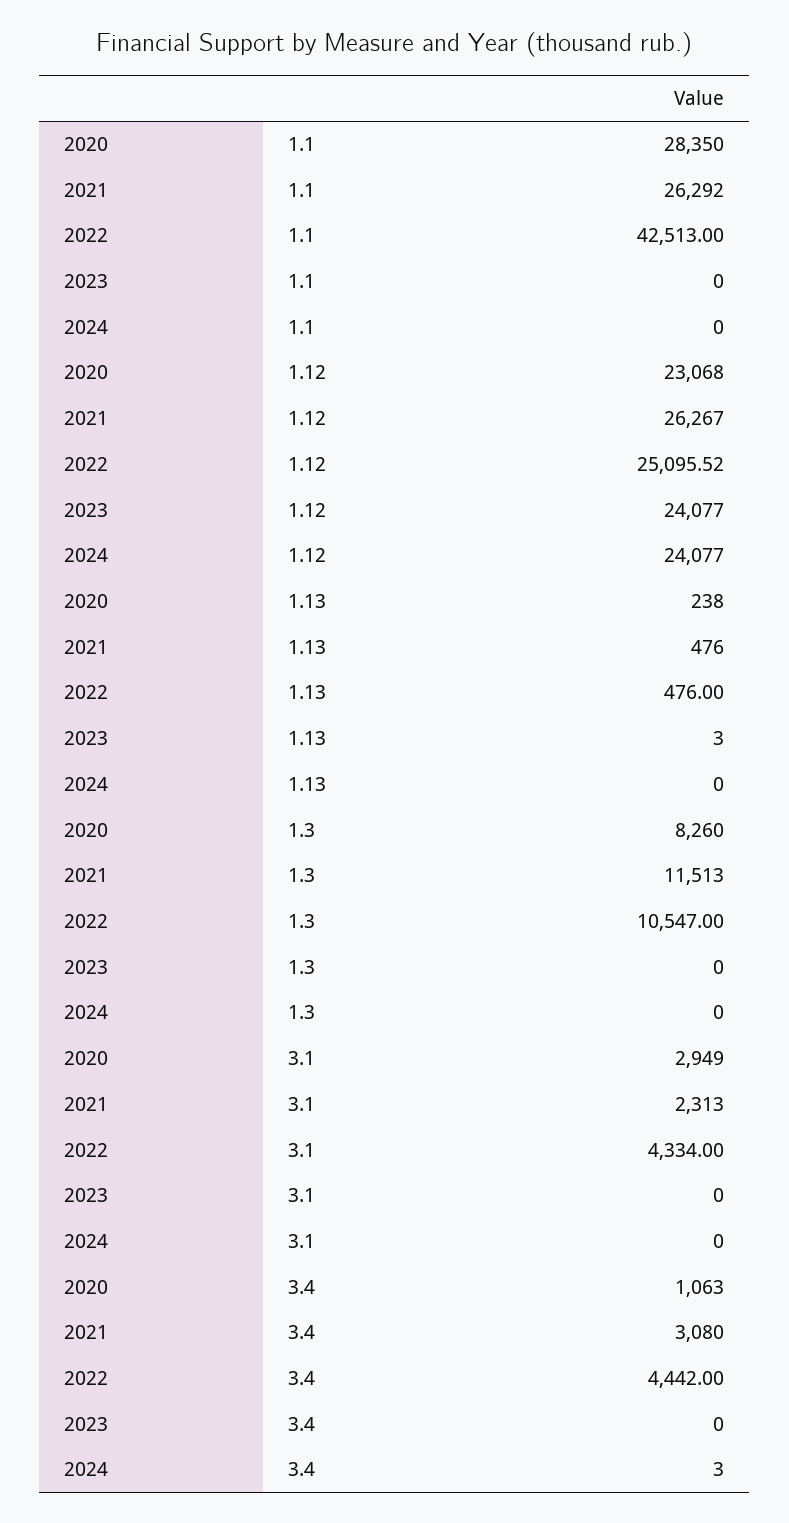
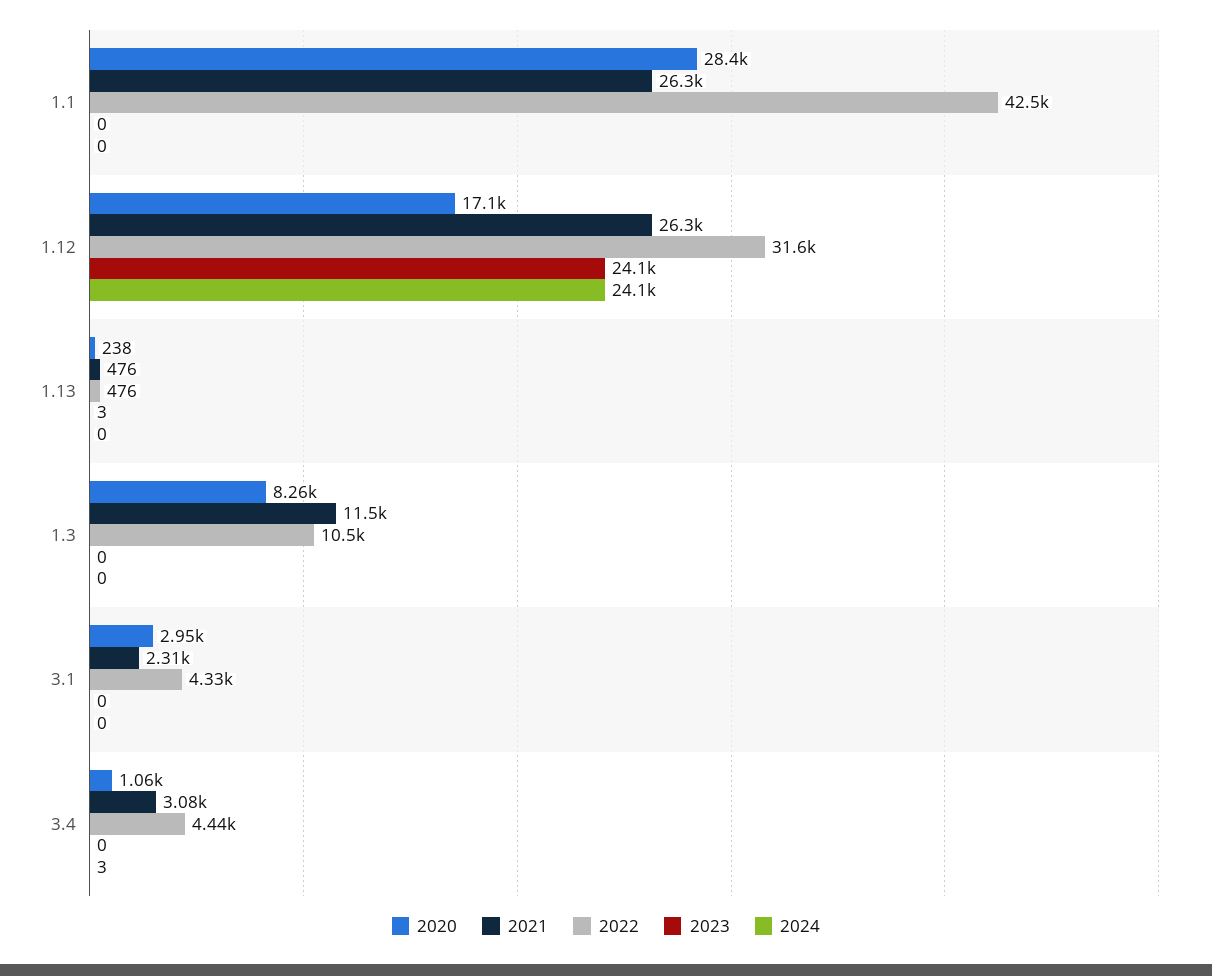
2020, 1.12: 23068 -> 17100
2022, 1.12: 25095.52 -> 31600

